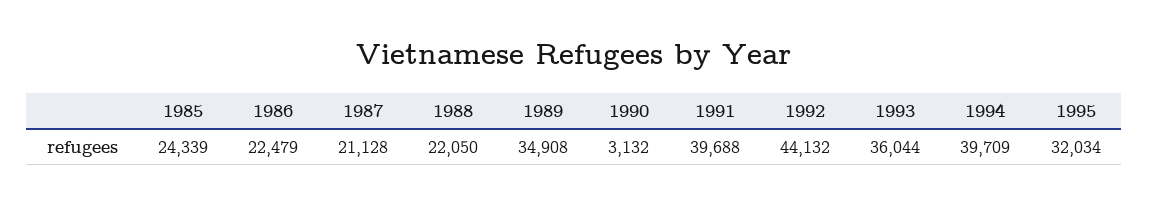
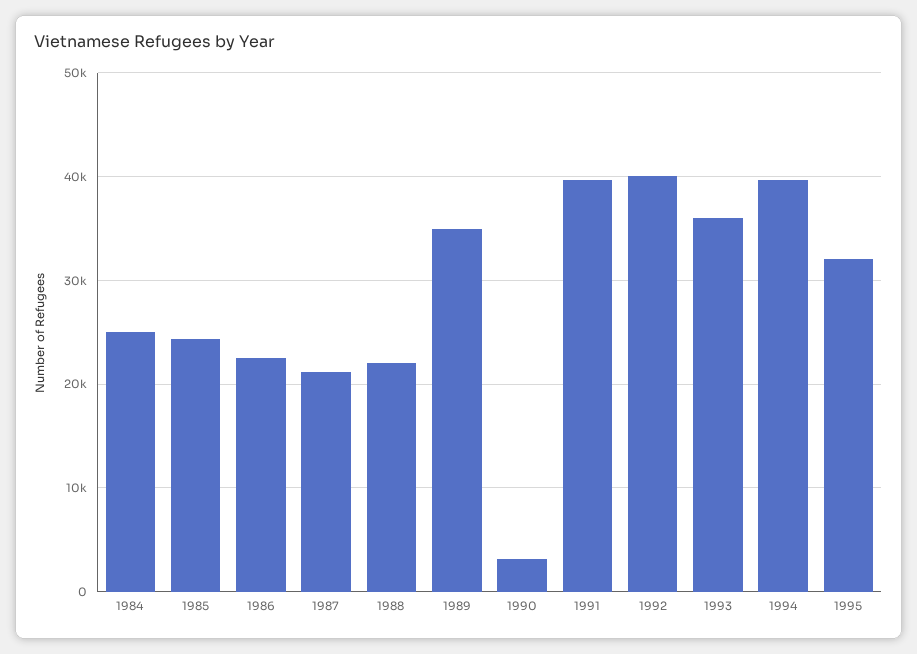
1992: 44132 -> 40000
1984: none -> 25000

